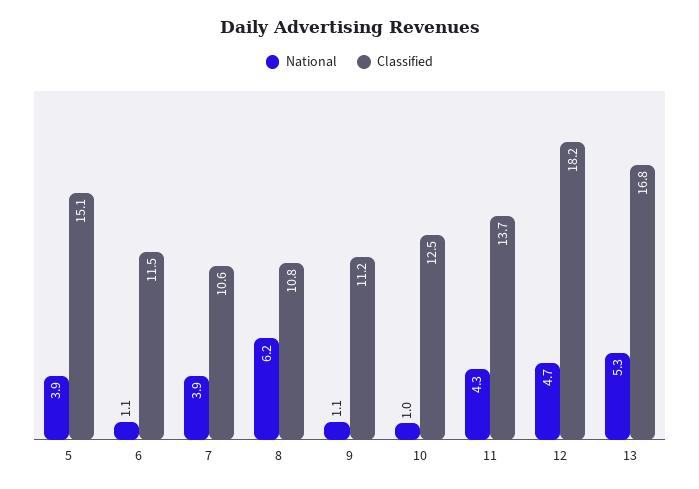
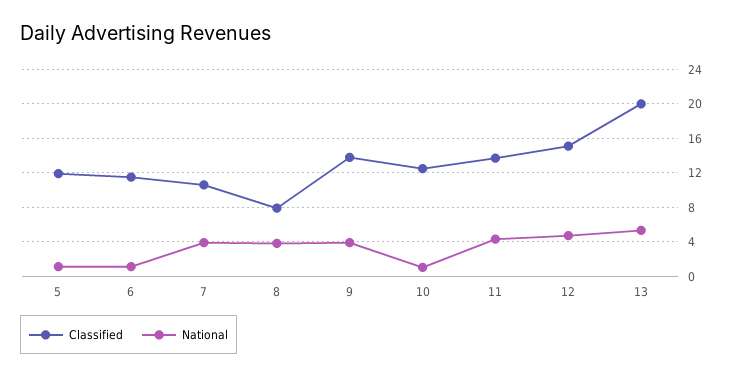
National, 5: 3.9 -> 1
Classified, 5: 15.1 -> 12
National, 8: 6.2 -> 4
Classified, 8: 10.8 -> 8
National, 9: 1.1 -> 4
Classified, 9: 11.2 -> 14
Classified, 12: 18.2 -> 15
Classified, 13: 16.8 -> 20

